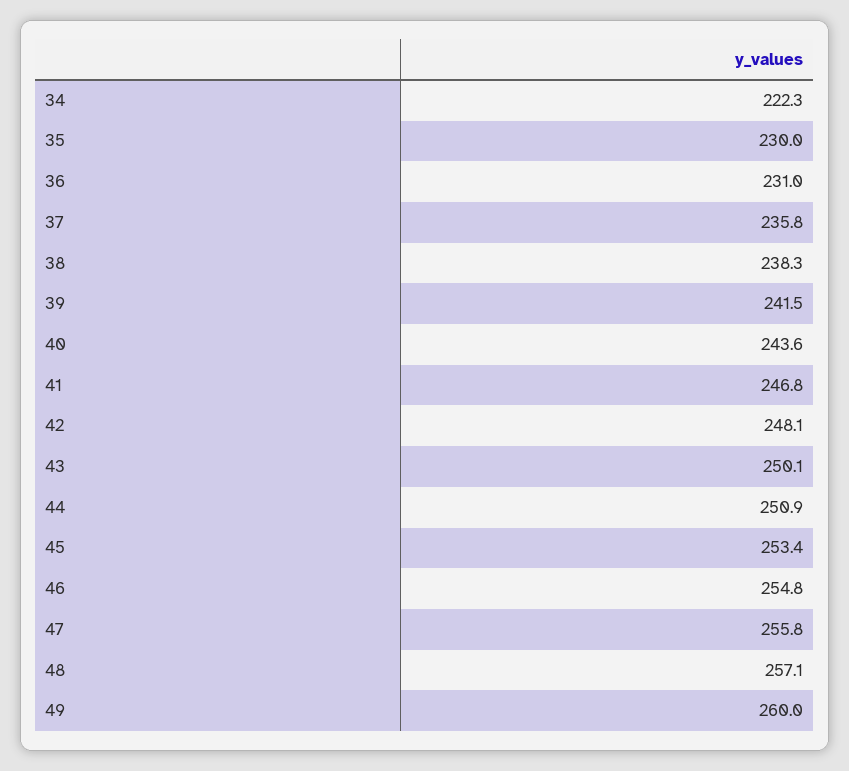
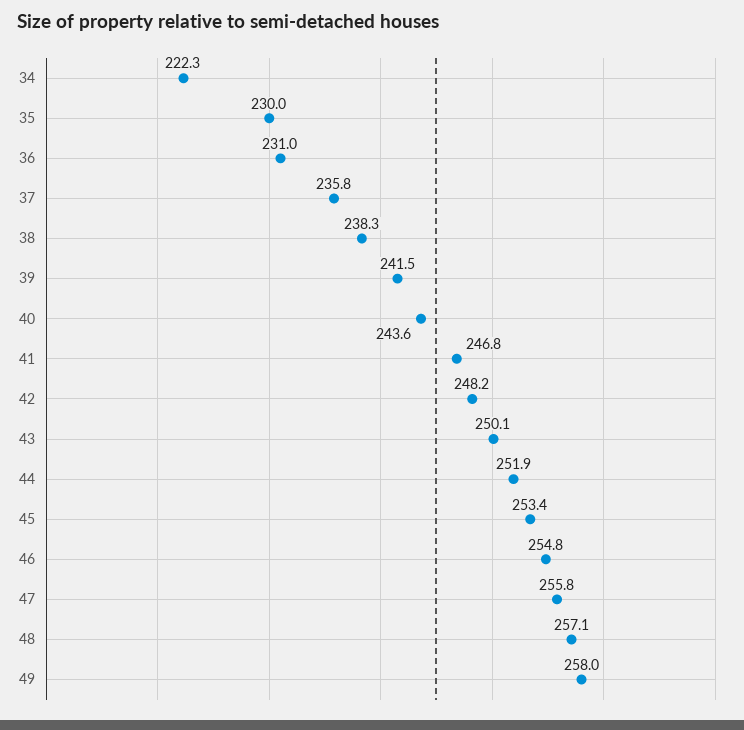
42: 248.1 -> 248.2
44: 250.9 -> 251.9
49: 260 -> 258

